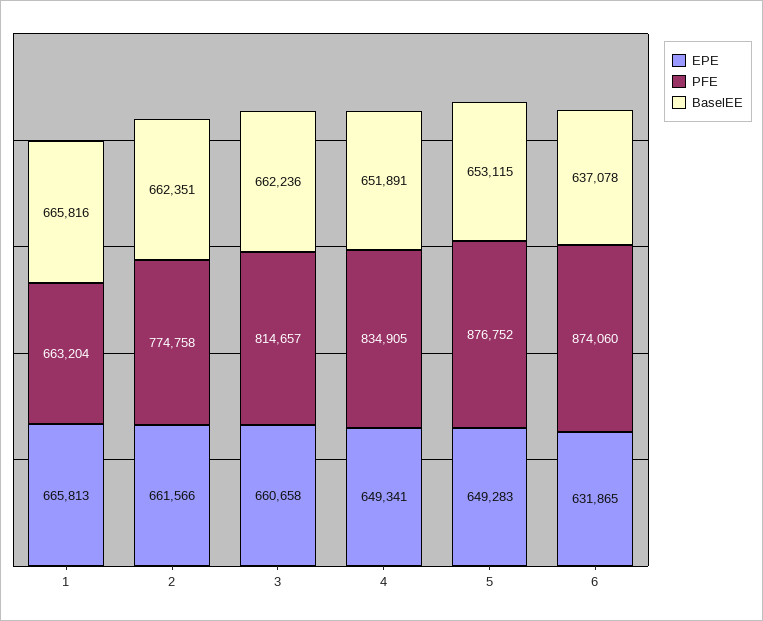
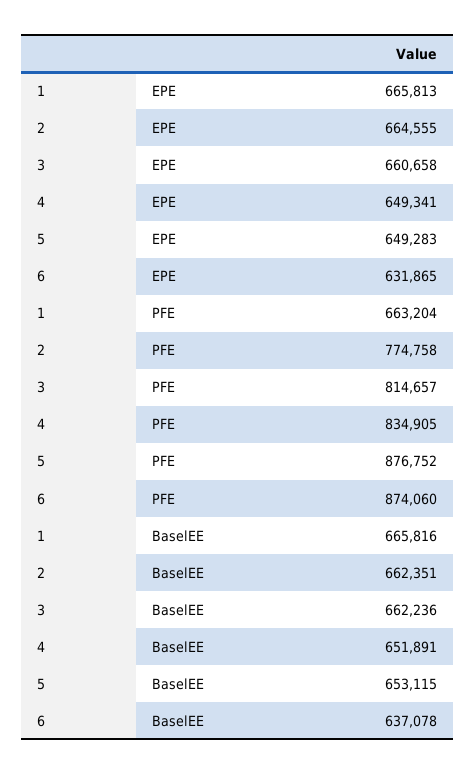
EPE, 2: 661566 -> 664555

